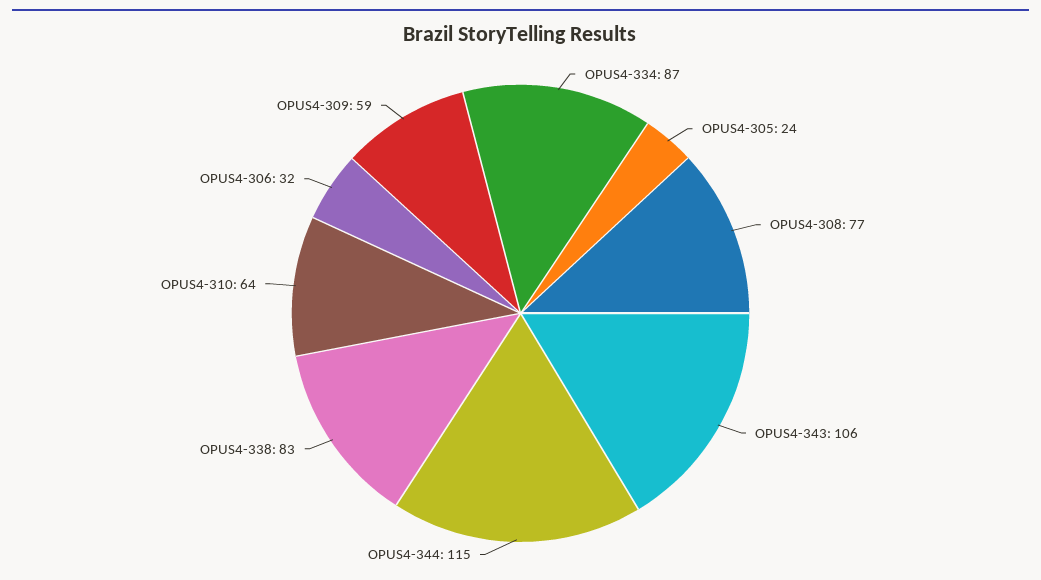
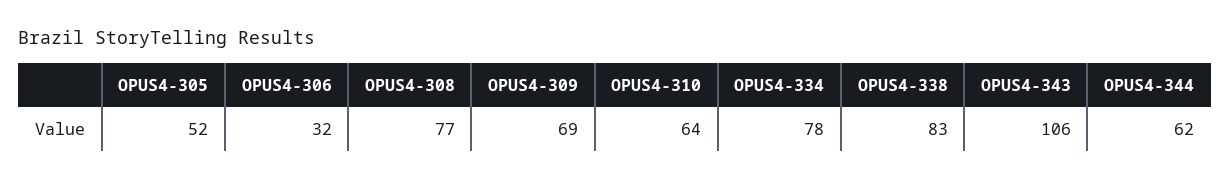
OPUS4-334: 87 -> 78
OPUS4-305: 24 -> 52
OPUS4-344: 115 -> 62
OPUS4-309: 59 -> 69

